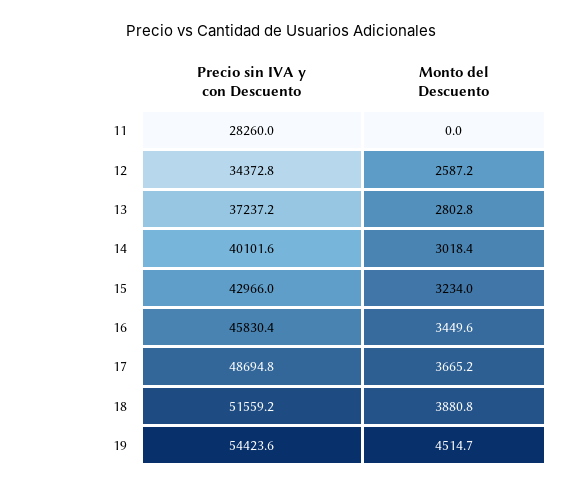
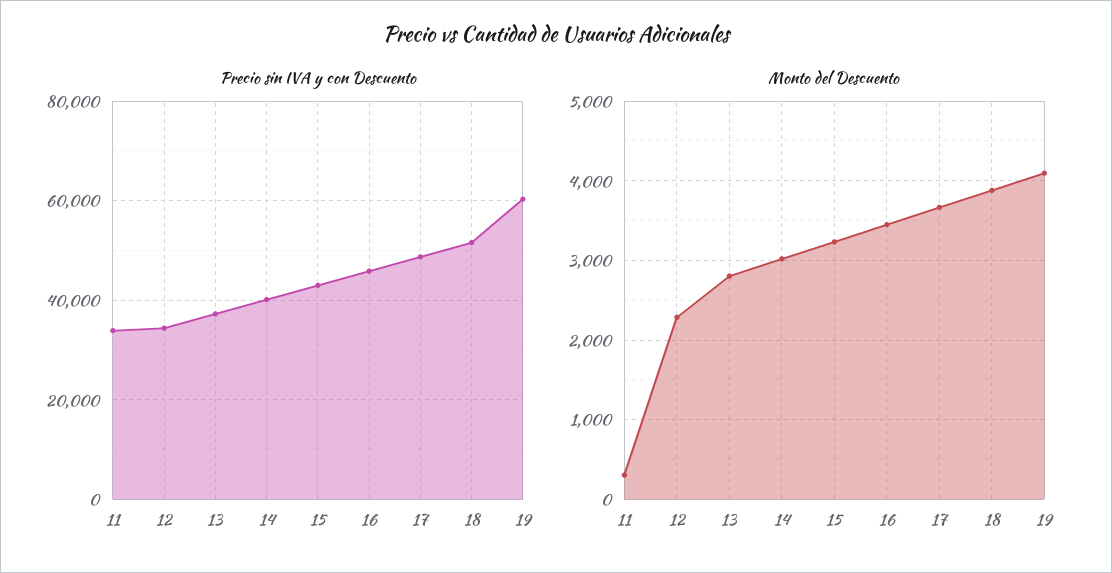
Precio sin IVA y con Descuento, 11: 28260 -> 34000
Monto del Descuento, 11: 0 -> 300
Monto del Descuento, 12: 2587.2 -> 2300
Precio sin IVA y con Descuento, 19: 54423.6 -> 60000
Monto del Descuento, 19: 4514.7 -> 4100

